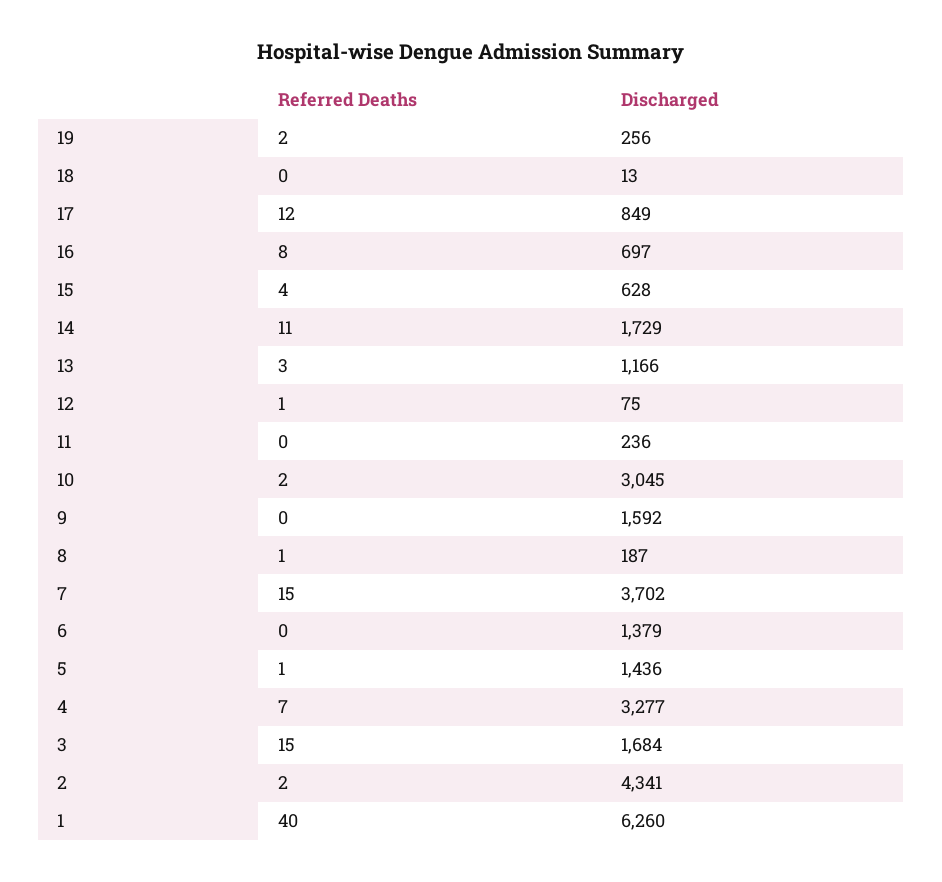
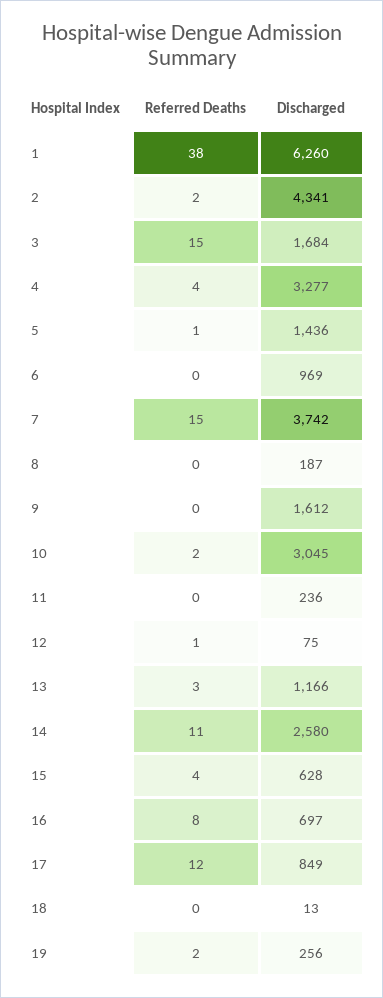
Discharged, 14: 1729 -> 2580
Discharged, 9: 1592 -> 1612
Referred Deaths, 8: 1 -> 0
Discharged, 7: 3702 -> 3742
Discharged, 6: 1379 -> 969
Referred Deaths, 4: 7 -> 4
Referred Deaths, 1: 40 -> 38

